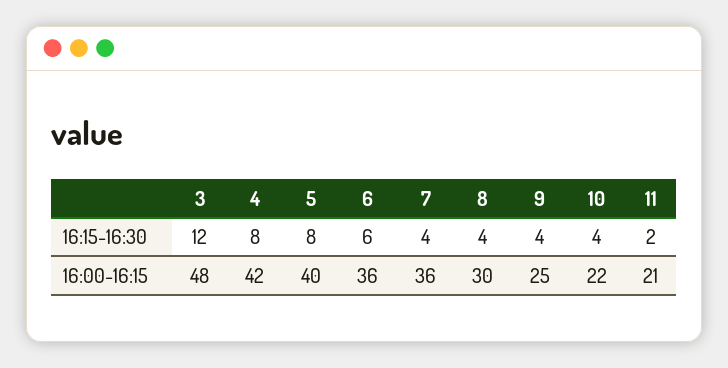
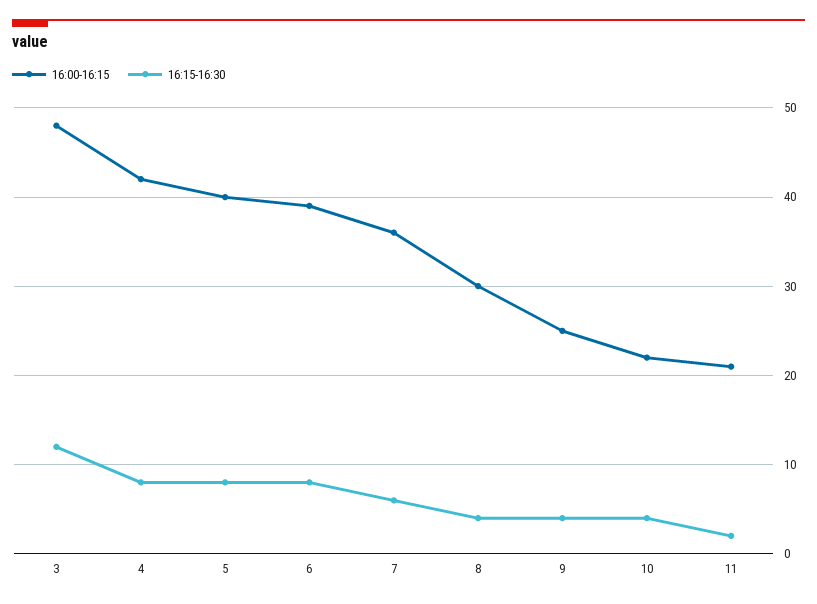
16:15-16:30, 6: 6 -> 8
16:15-16:30, 7: 4 -> 6
16:00-16:15, 6: 36 -> 39

